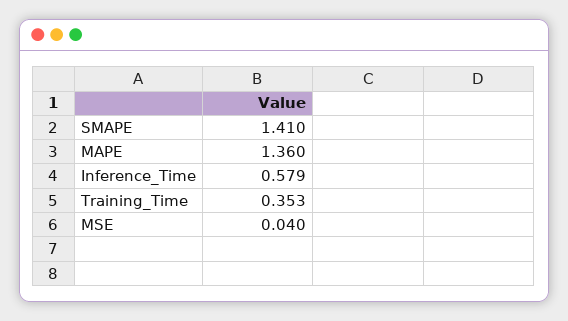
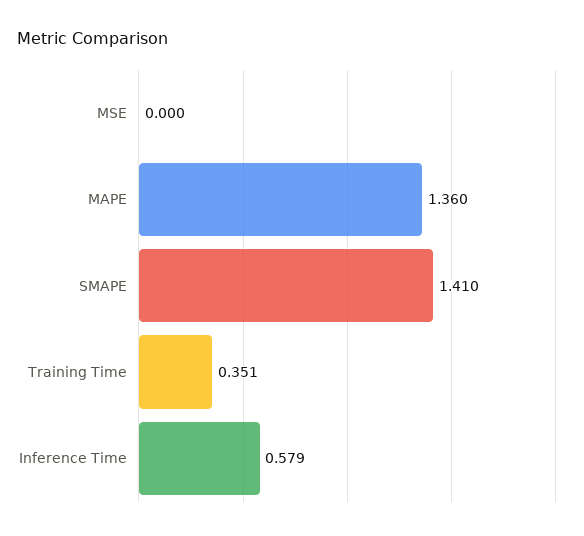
Training_Time: 0.353 -> 0.351
MSE: 0.04 -> 0

